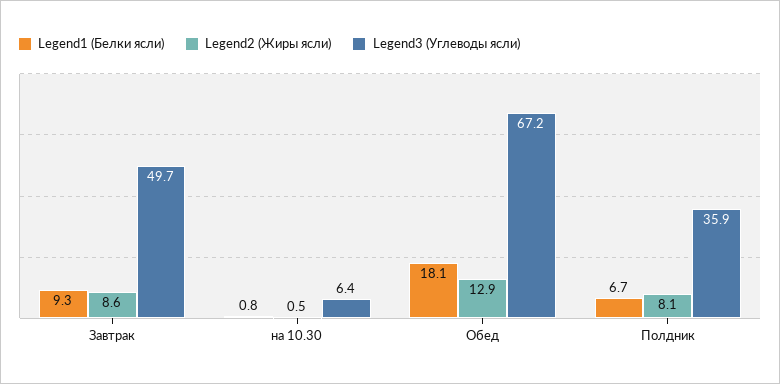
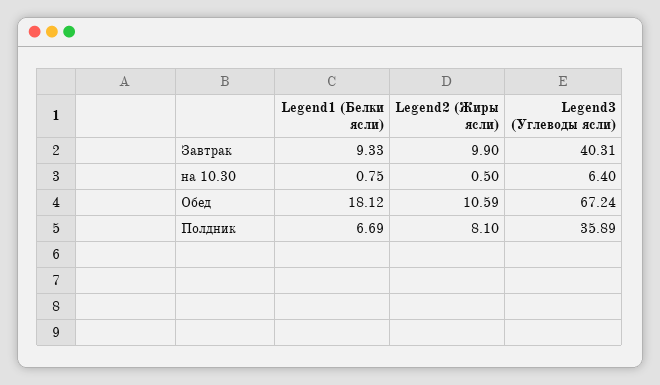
Legend2 (Жиры ясли), Завтрак: 8.6 -> 9.9
Legend3 (Углеводы ясли), Завтрак: 49.7 -> 40.31
Legend2 (Жиры ясли), Обед: 12.9 -> 10.59

